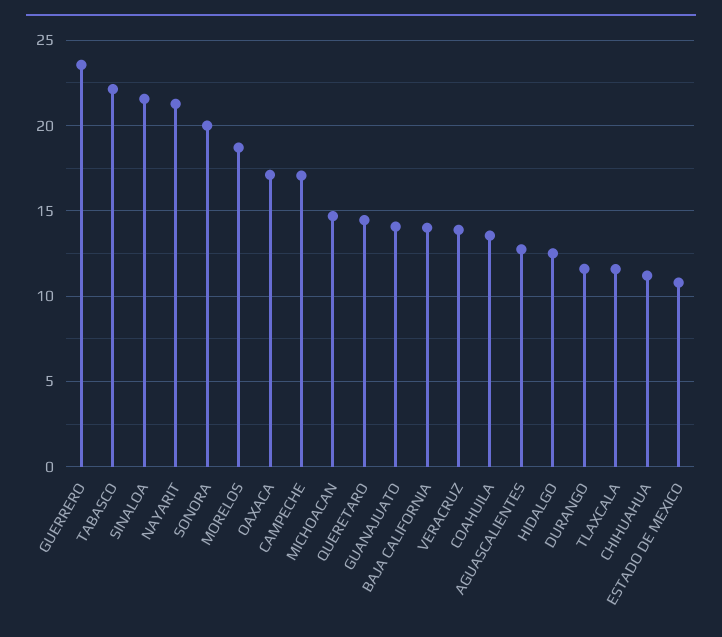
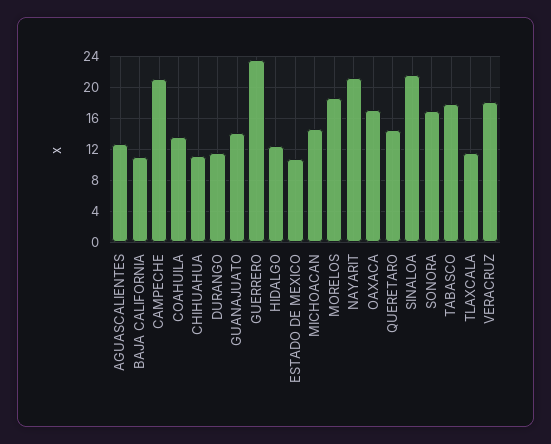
TABASCO: 22 -> 18
SONORA: 20 -> 17
CAMPECHE: 17 -> 21
BAJA CALIFORNIA: 14 -> 11
VERACRUZ: 14 -> 18

